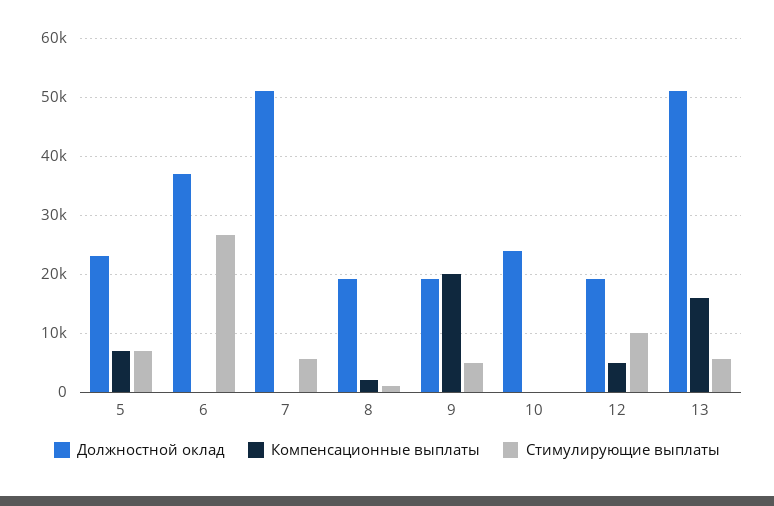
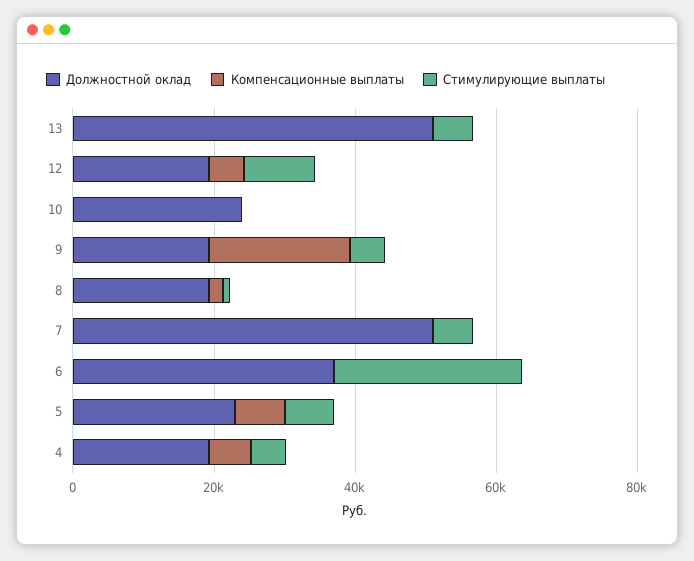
Компенсационные выплаты, 13: 16000 -> 0
Должностной оклад, 4: none -> 20000
Компенсационные выплаты, 4: none -> 5000
Стимулирующие выплаты, 4: none -> 5000

